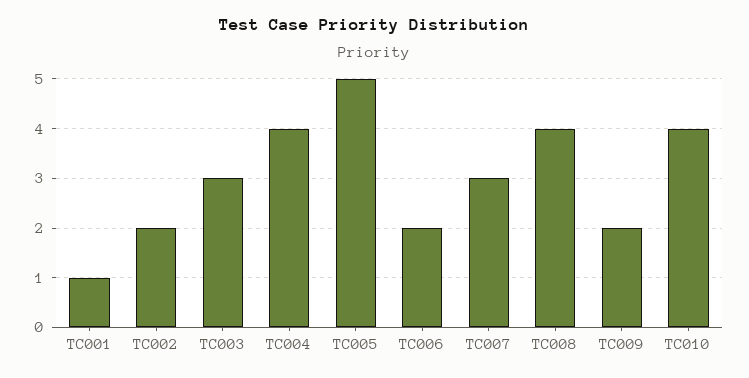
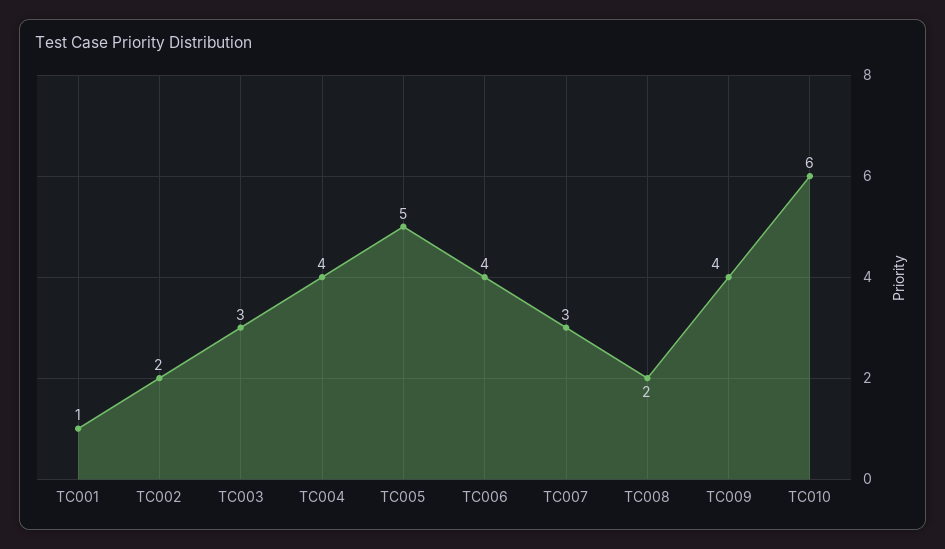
TC006: 2 -> 4
TC008: 4 -> 2
TC009: 2 -> 4
TC010: 4 -> 6

